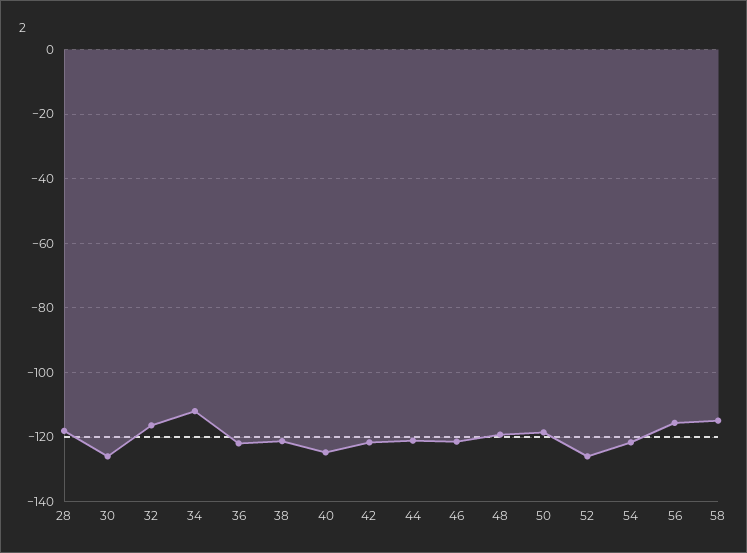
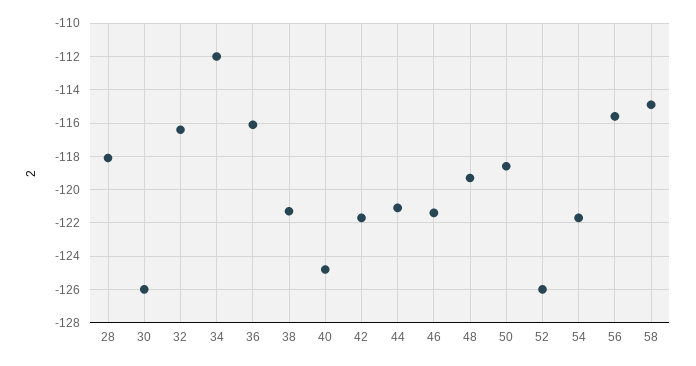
36: -122 -> -116

